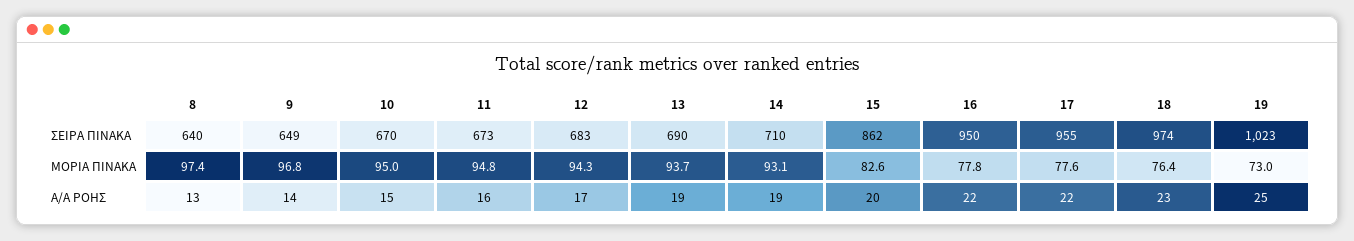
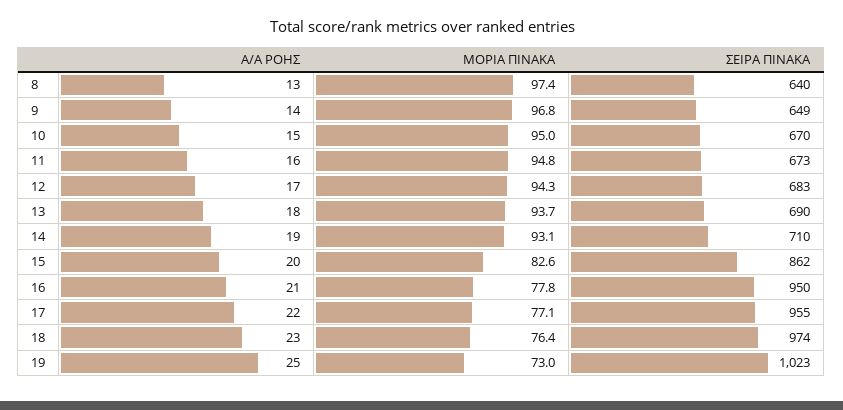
17, ΜΟΡΙΑ ΠΙΝΑΚΑ: 77.6 -> 77.1
13, Α/Α ΡΟΗΣ: 19 -> 18
16, Α/Α ΡΟΗΣ: 22 -> 21

